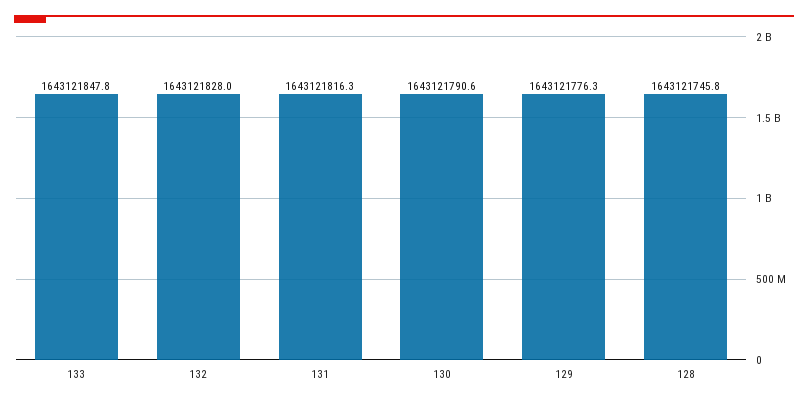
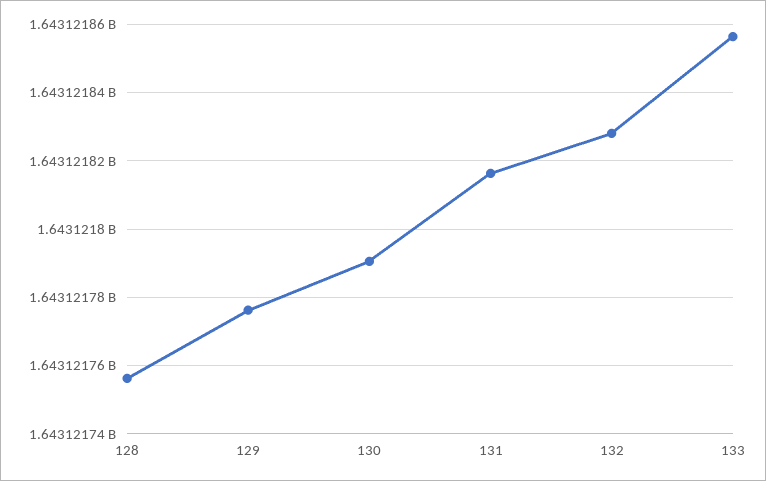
133: 1643121847.8 -> 1643121856
128: 1643121745.8 -> 1643121756

